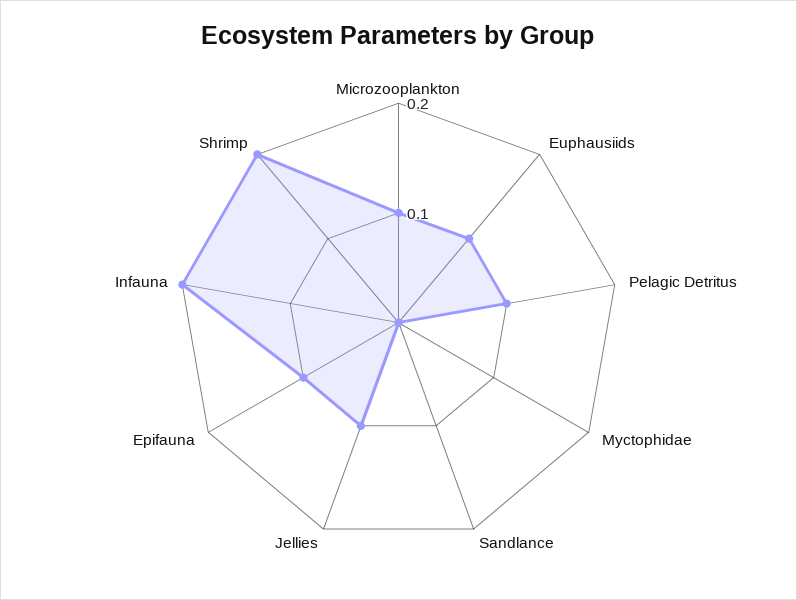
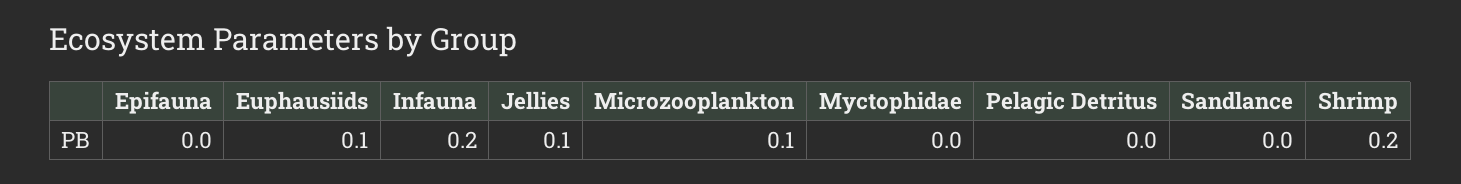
Pelagic Detritus: 0.1 -> 0
Epifauna: 0.1 -> 0

